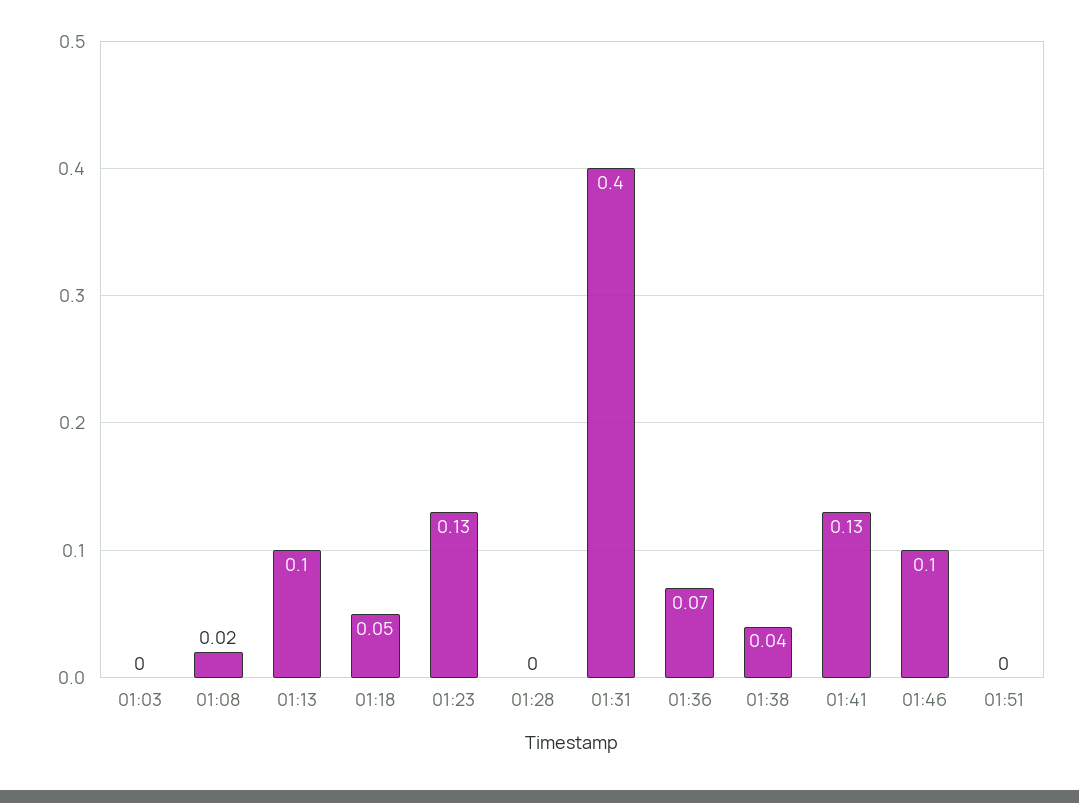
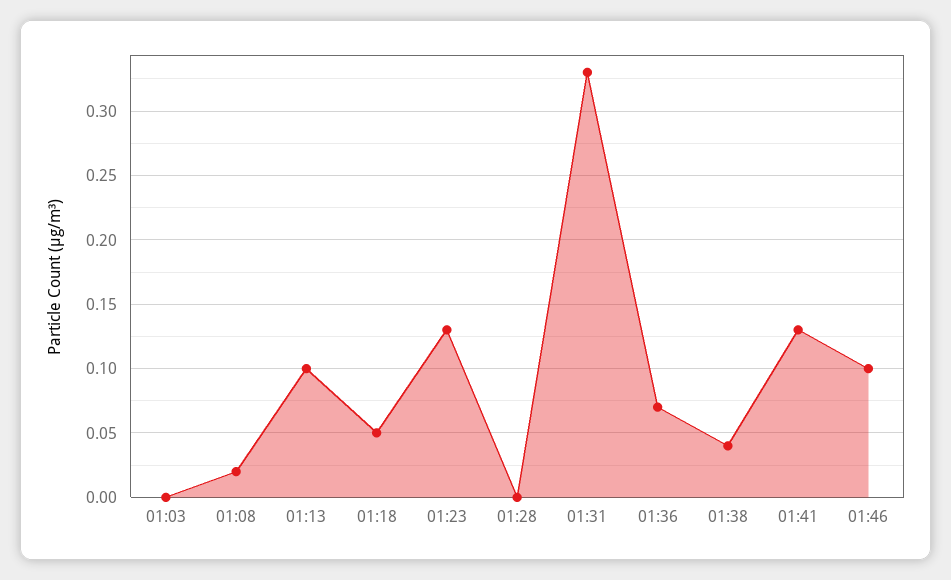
01:31: 0.4 -> 0.33
01:51: 0 -> none

